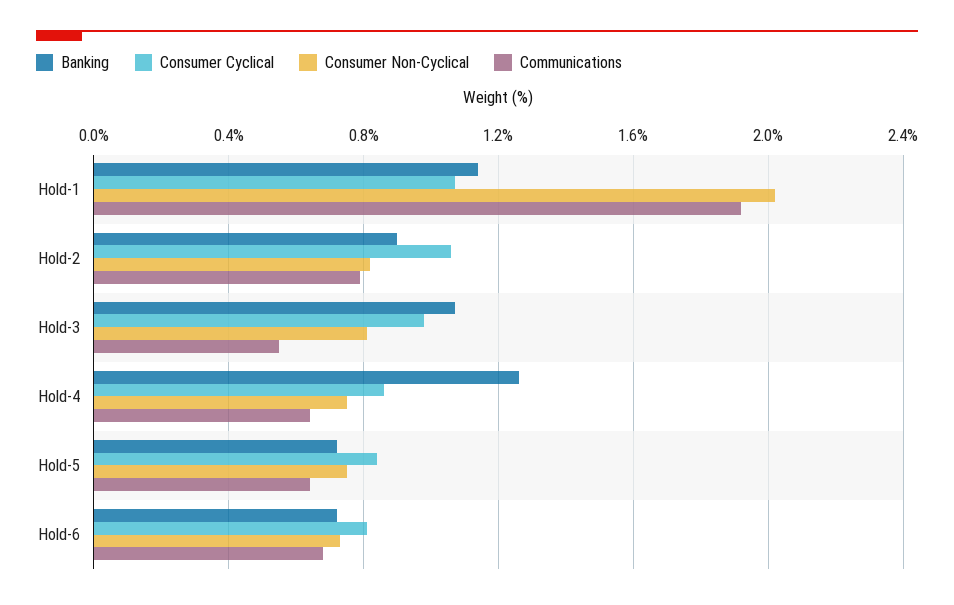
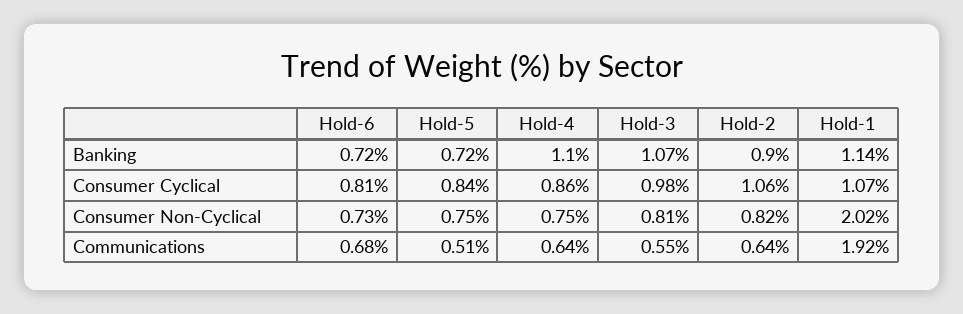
Communications, Hold-2: 0.8 -> 0.64
Banking, Hold-4: 1.25 -> 1.1
Communications, Hold-5: 0.65 -> 0.51

